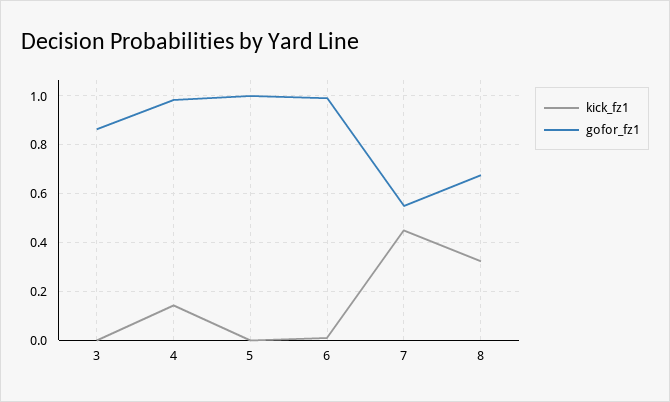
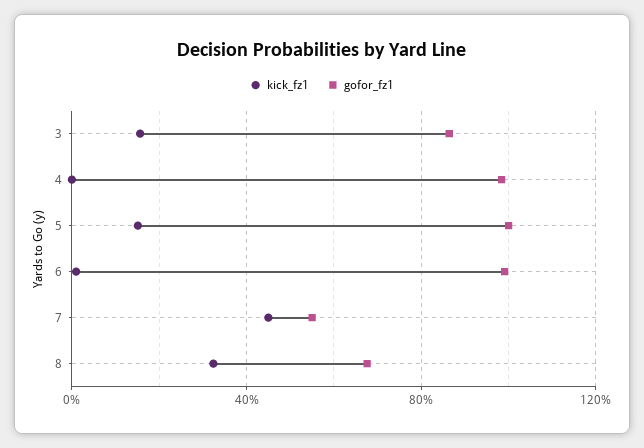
kick_fz1, 3: 0 -> 0.15
kick_fz1, 4: 0.15 -> 0
kick_fz1, 5: 0 -> 0.15

